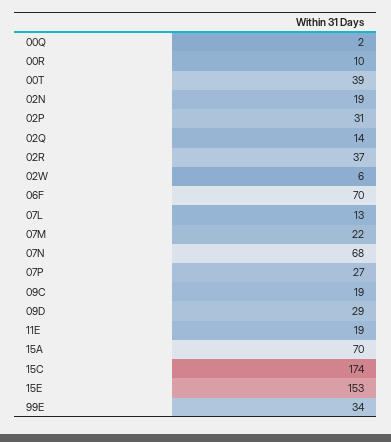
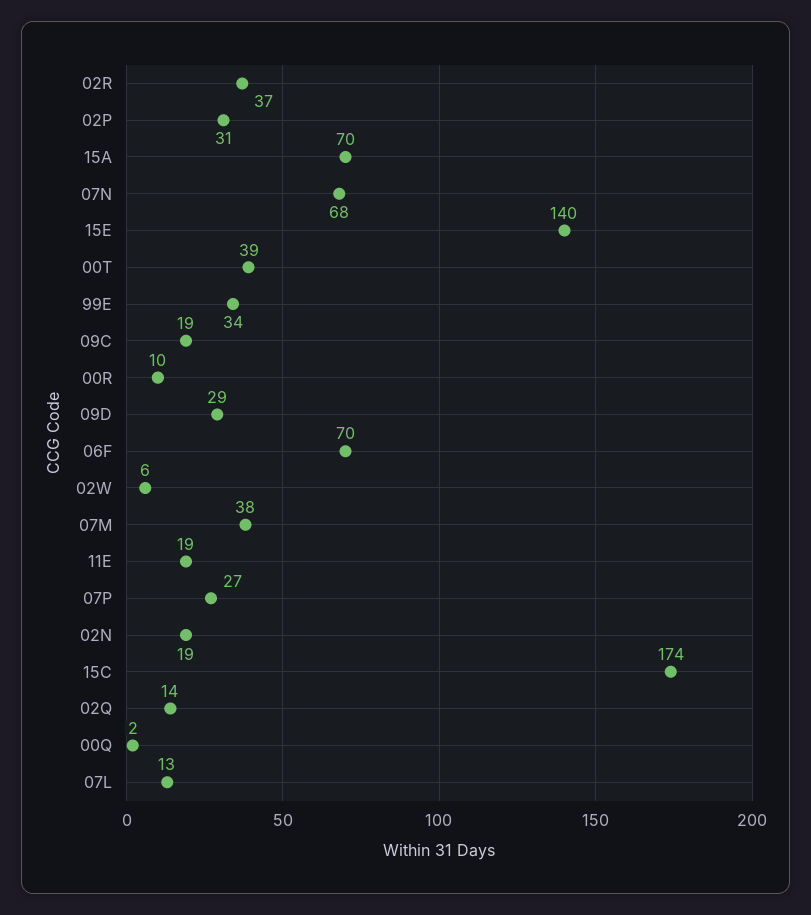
07M: 22 -> 38
15E: 153 -> 140

